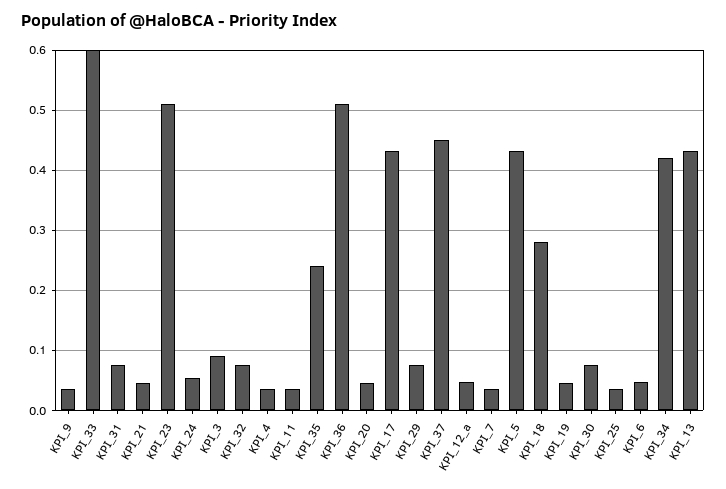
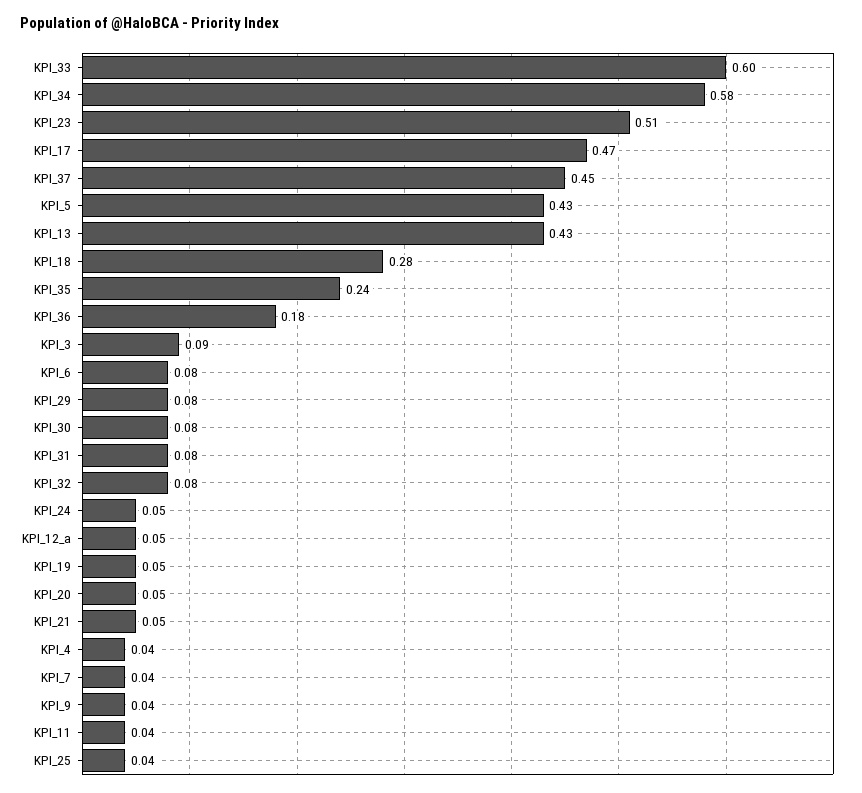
KPI_36: 0.51 -> 0.18
KPI_17: 0.43 -> 0.47
KPI_6: 0.05 -> 0.08
KPI_34: 0.42 -> 0.58

